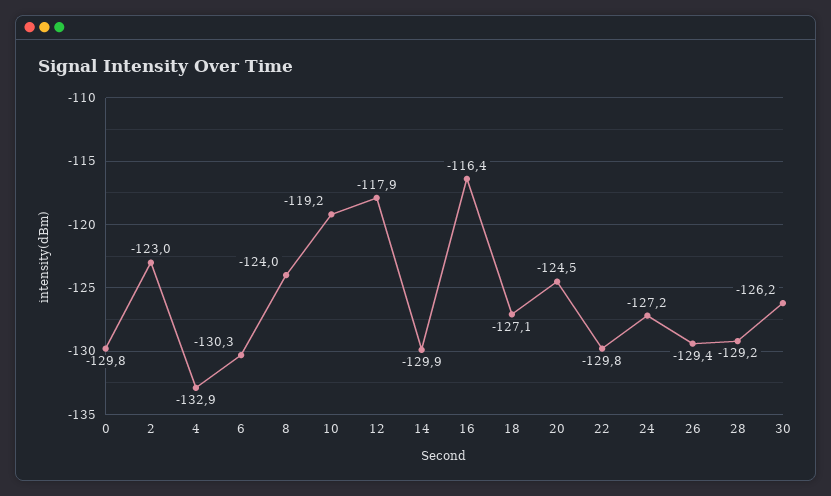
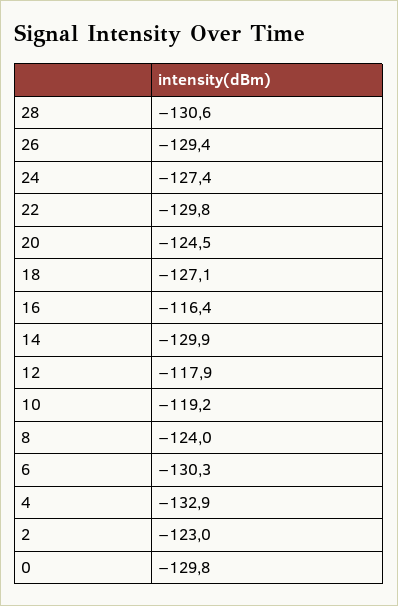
24: -127.2 -> -127.4
28: -129.2 -> -130.6
30: -126.2 -> none

